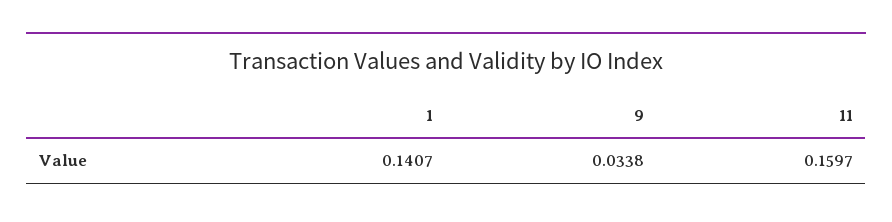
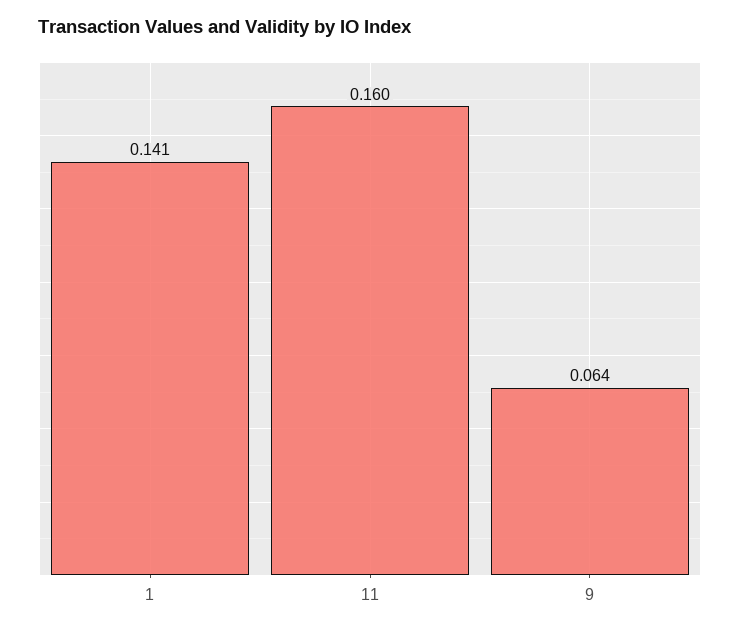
9: 0.0338 -> 0.064

